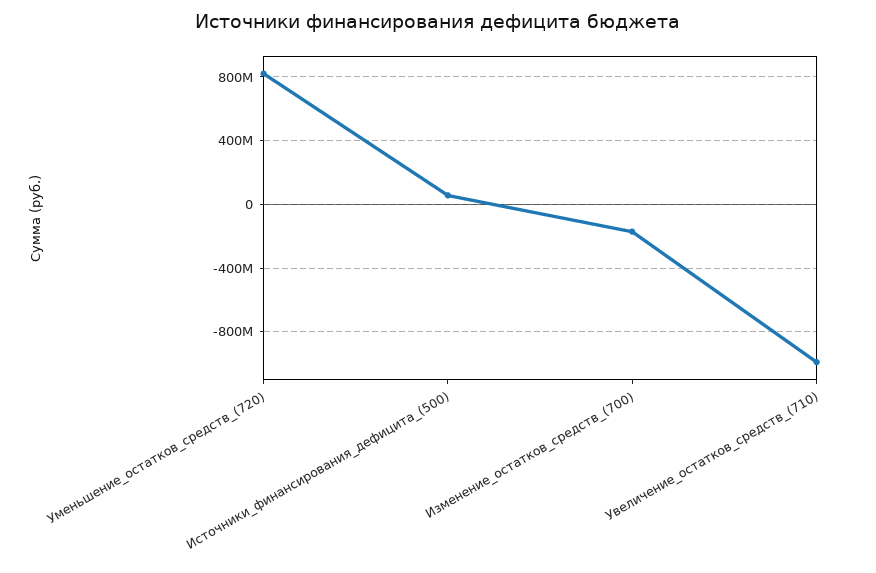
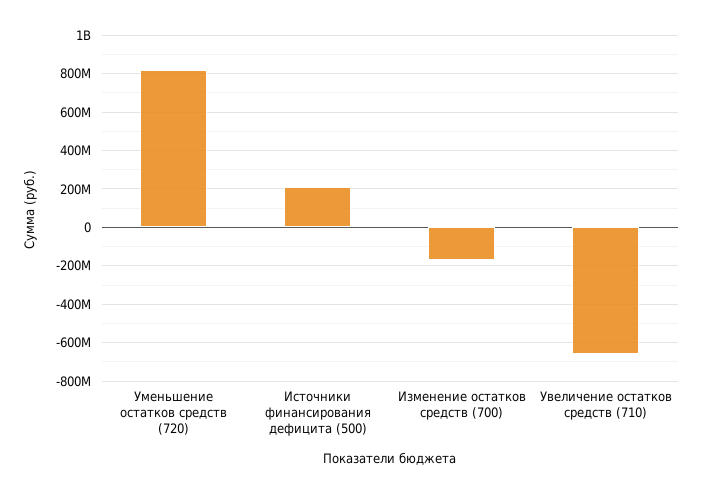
Источники_финансирования_дефицита_(500): 50000000 -> 200000000
Увеличение_остатков_средств_(710): -1000000000 -> -650000000

